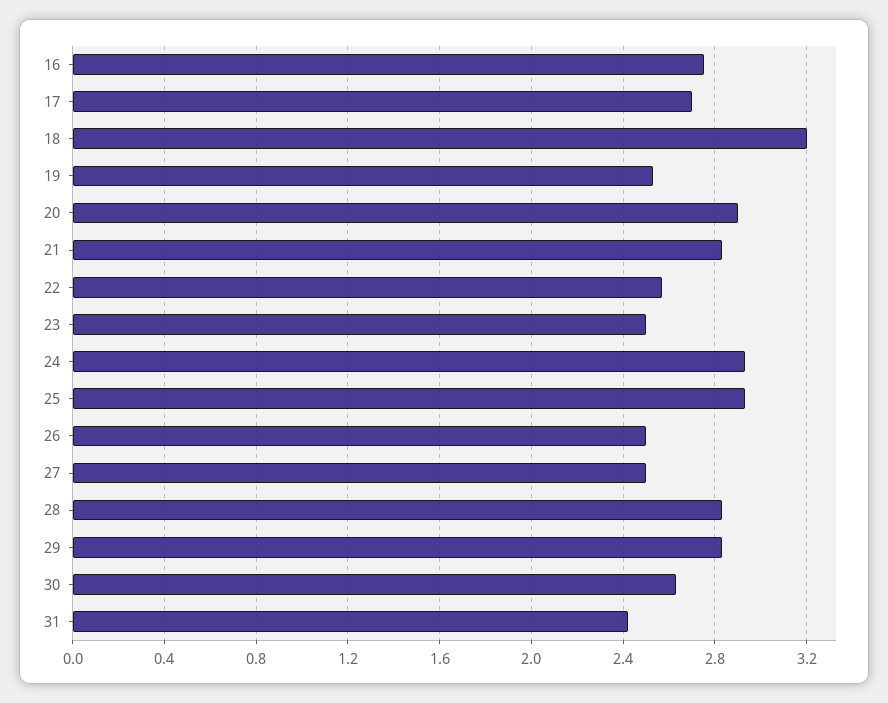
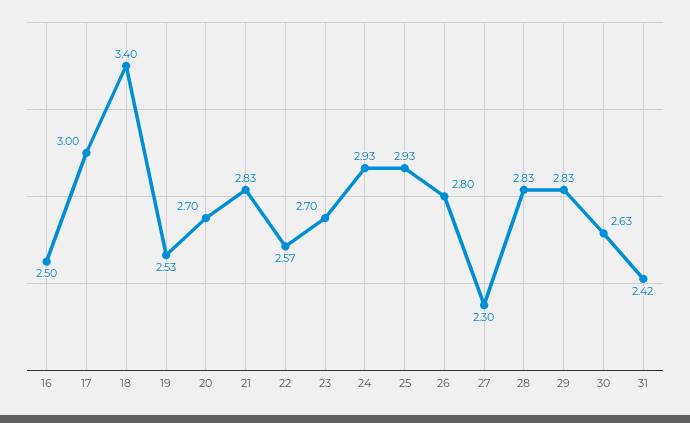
16: 2.75 -> 2.5
17: 2.7 -> 3
18: 3.2 -> 3.4
20: 2.9 -> 2.7
23: 2.5 -> 2.7
26: 2.5 -> 2.8
27: 2.5 -> 2.3

